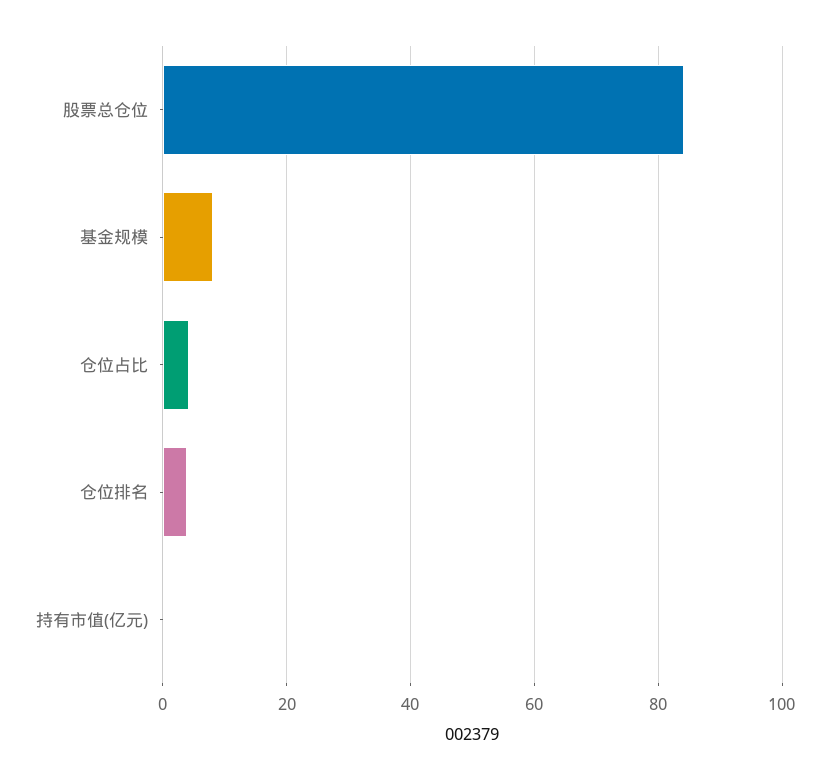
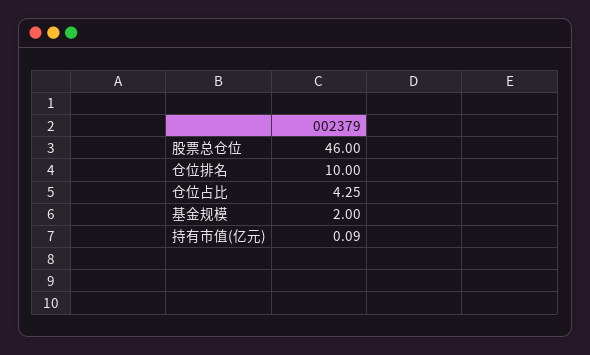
股票总仓位: 84 -> 46
基金规模: 8 -> 2
仓位排名: 4 -> 10

